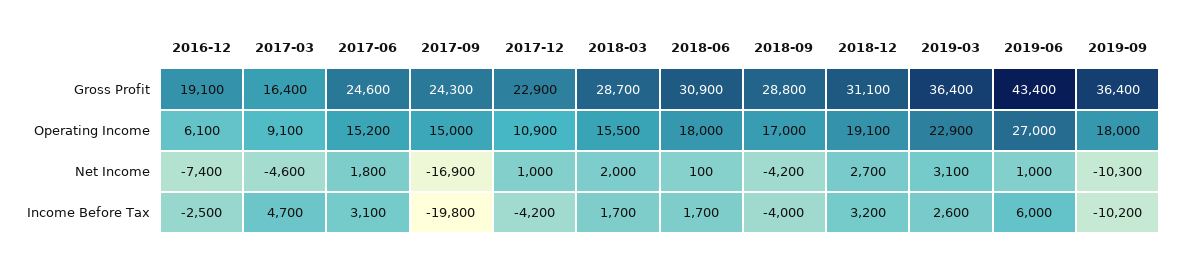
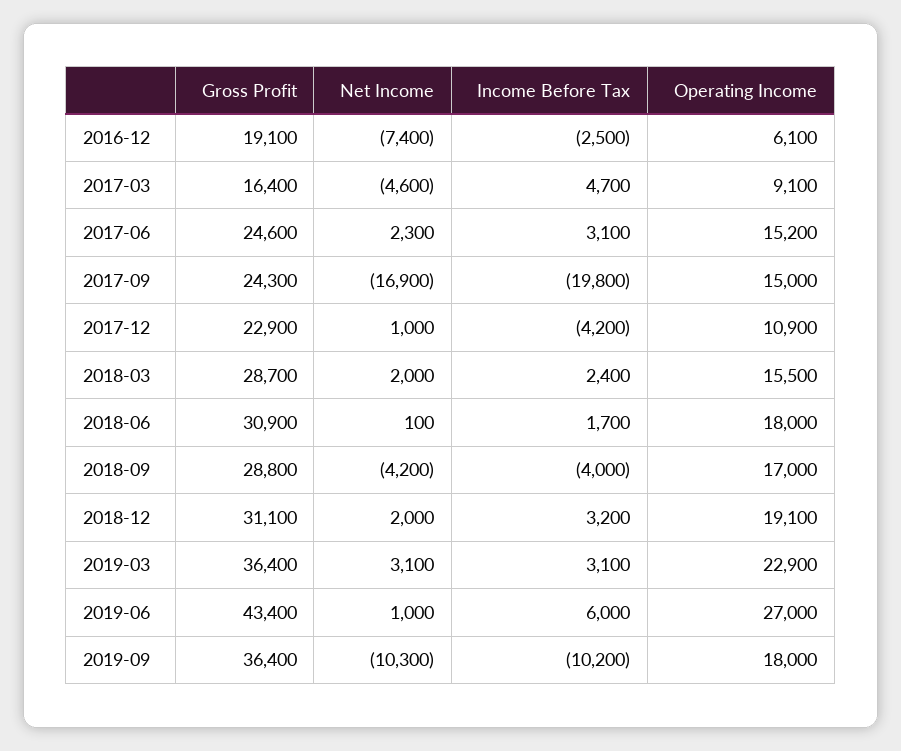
2017-06, Net Income: 1800 -> 2300
2018-12, Net Income: 2700 -> 2000
2018-03, Income Before Tax: 1700 -> 2400
2019-03, Income Before Tax: 2600 -> 3100

